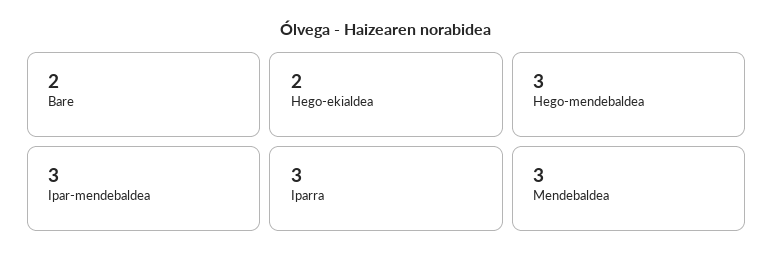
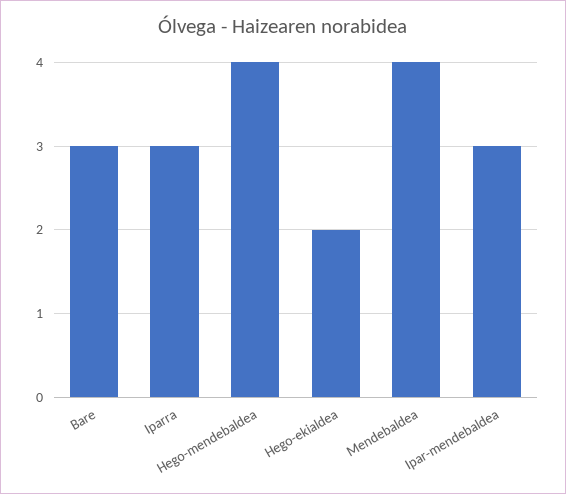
Bare: 2 -> 3
Hego-mendebaldea: 3 -> 4
Mendebaldea: 3 -> 4

